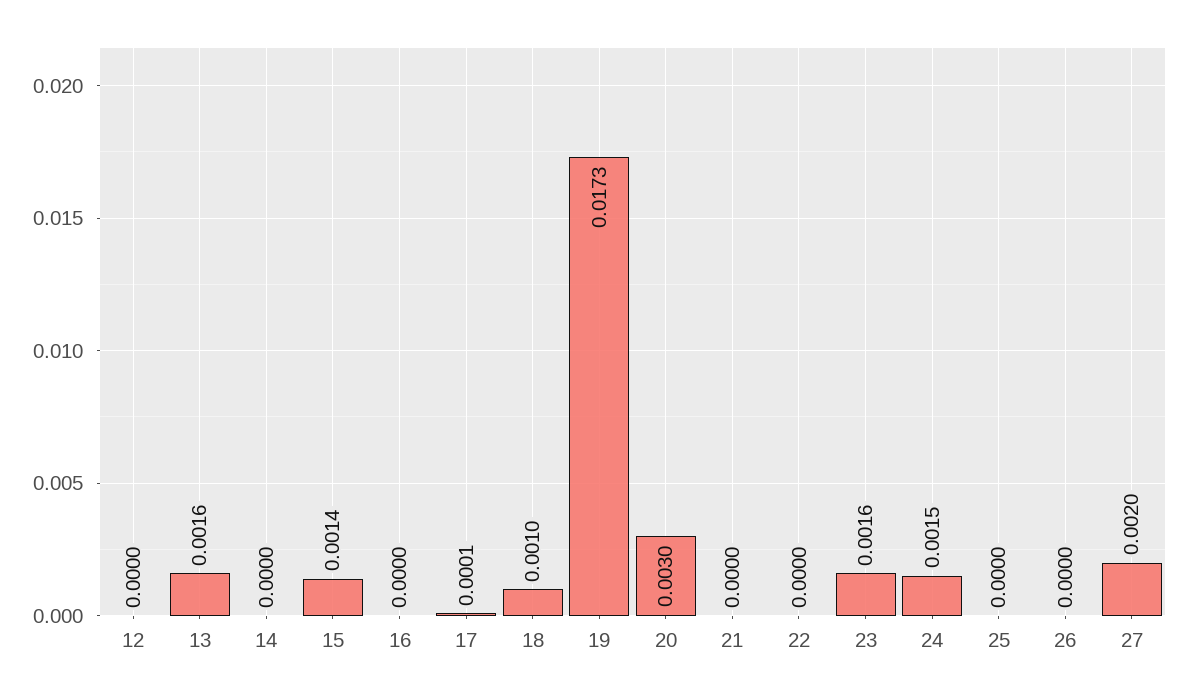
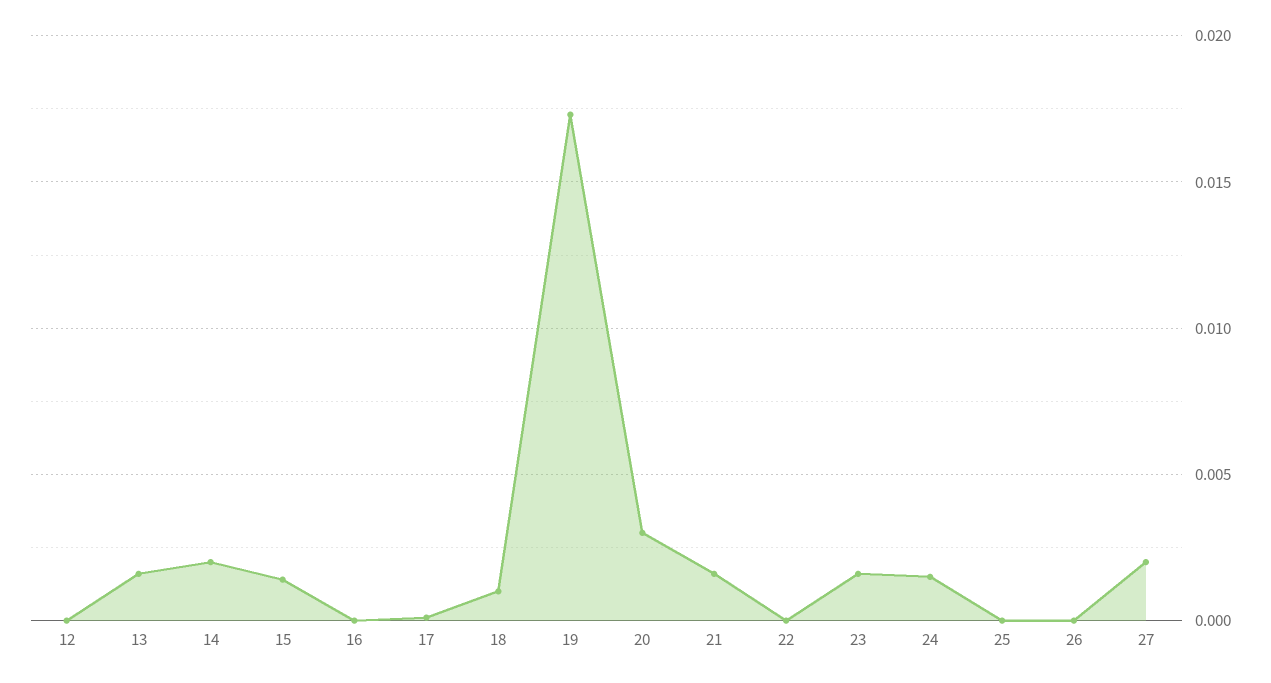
14: 0 -> 0.002
21: 0 -> 0.0015

